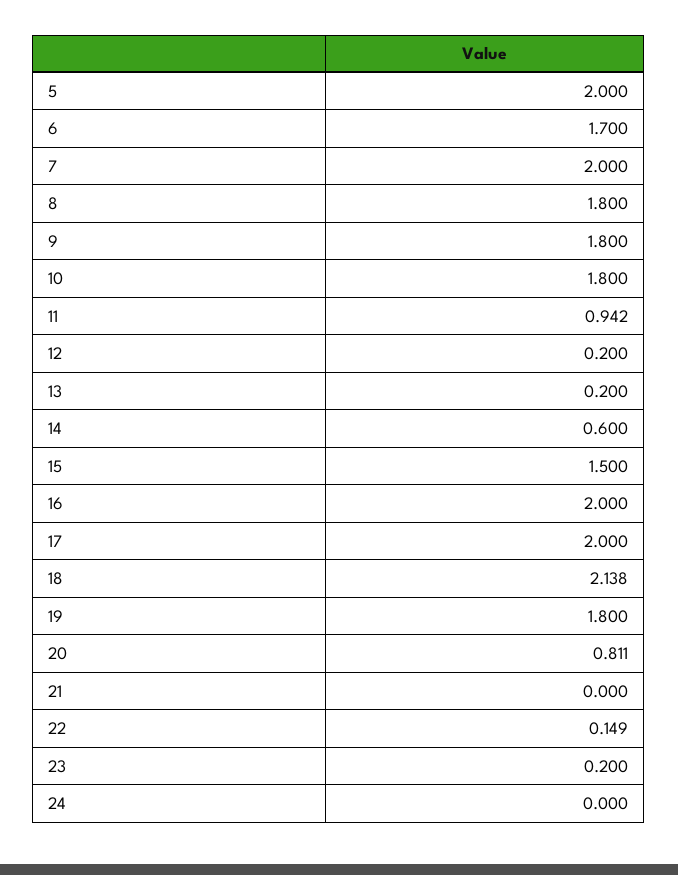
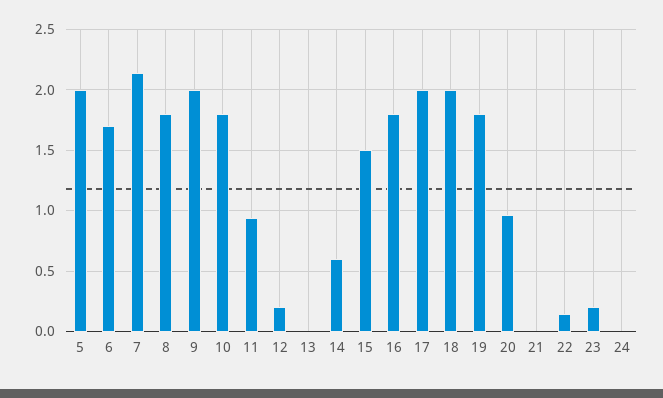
7: 2 -> 2.15
9: 1.8 -> 2
13: 0.2 -> 0
16: 2 -> 1.8
18: 2.138 -> 2
20: 0.811 -> 0.95

